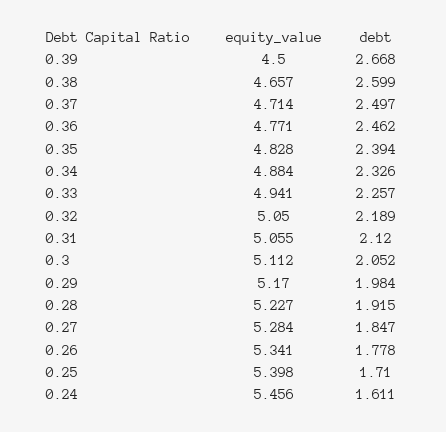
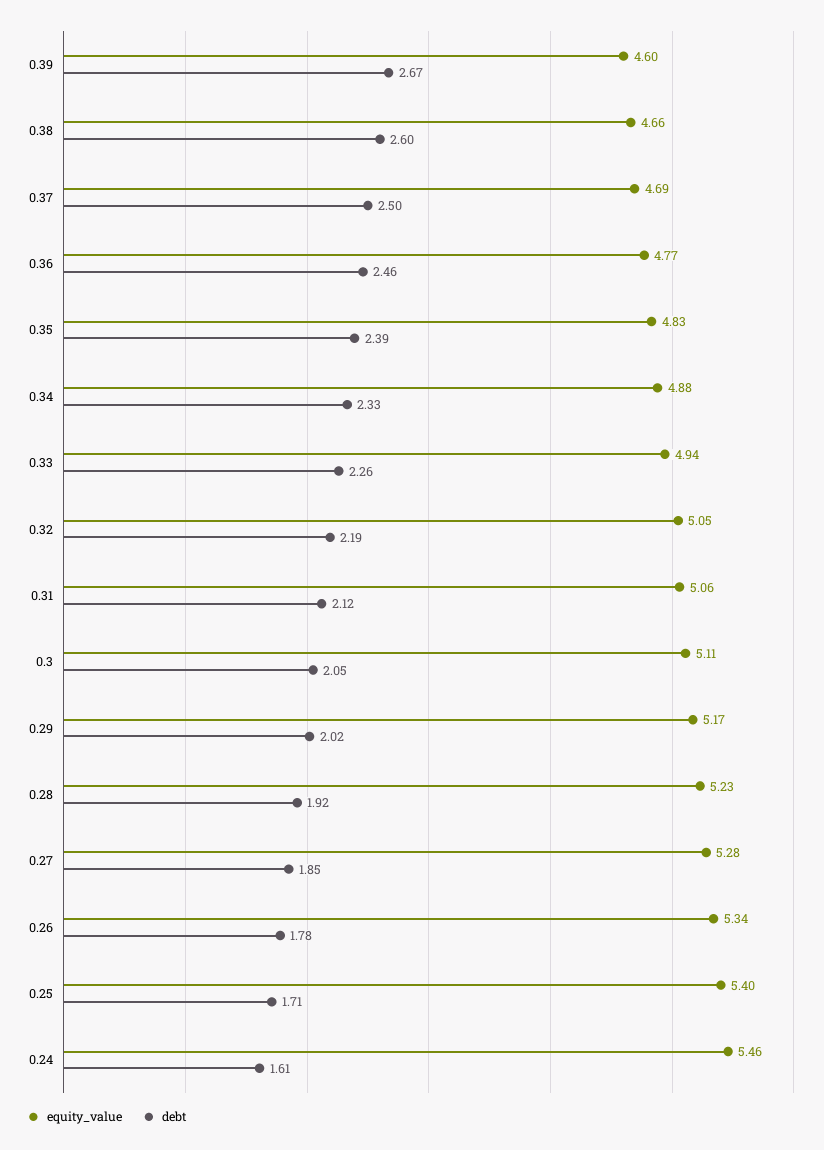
equity_value, 0.39: 4.5 -> 4.6
equity_value, 0.37: 4.714 -> 4.69
debt, 0.29: 1.984 -> 2.02

